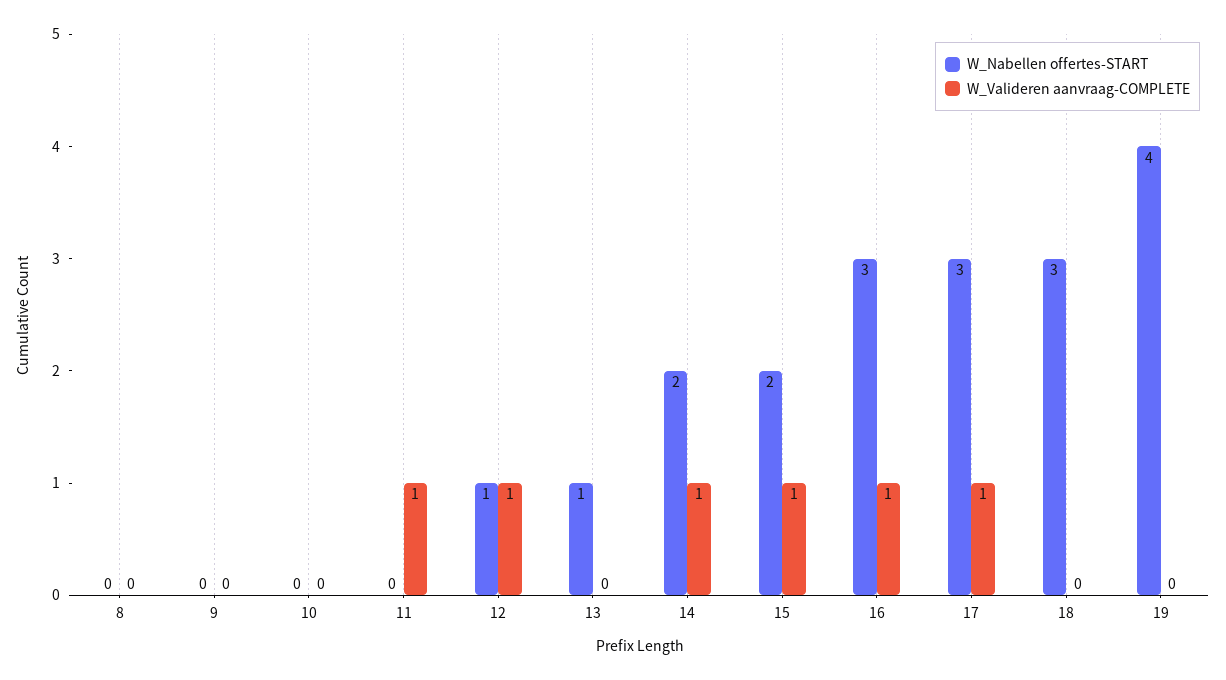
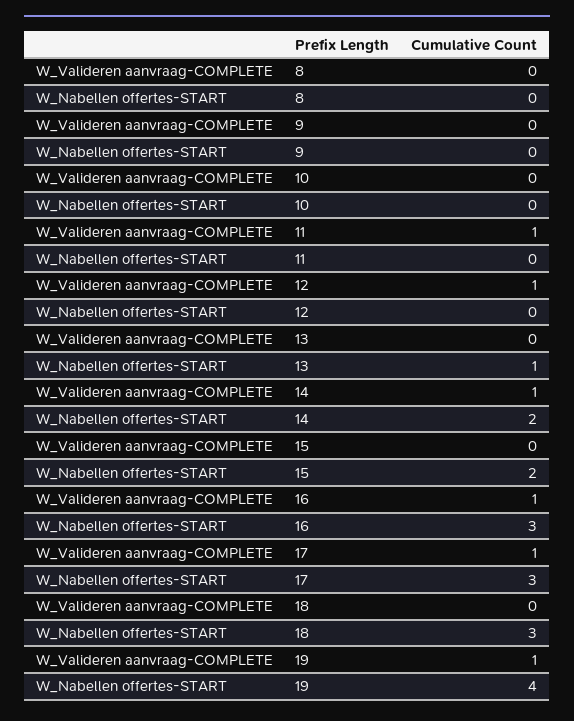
W_Nabellen offertes-START, 12: 1 -> 0
W_Valideren aanvraag-COMPLETE, 15: 1 -> 0
W_Valideren aanvraag-COMPLETE, 19: 0 -> 1

